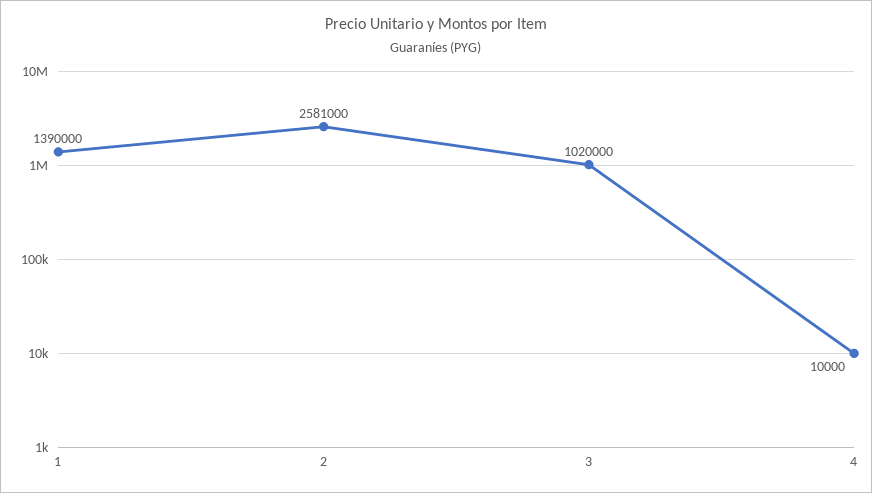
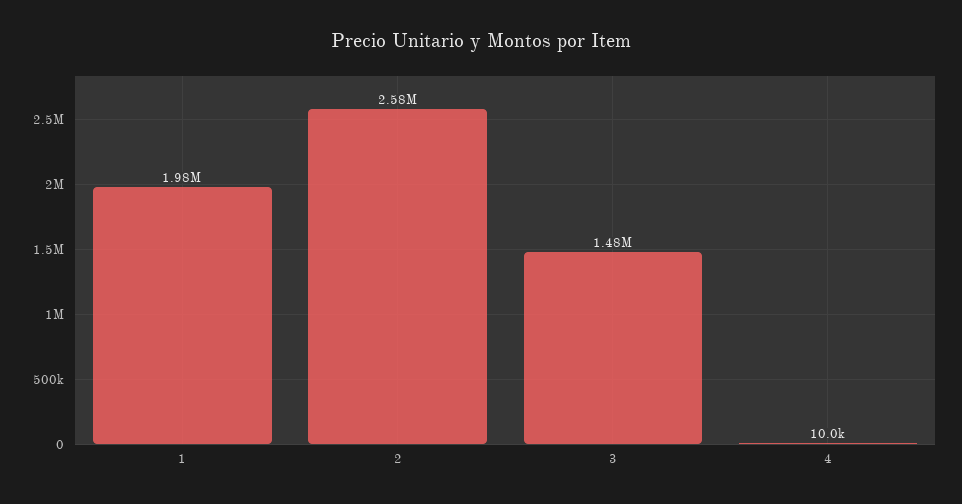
1: 1390000 -> 1980000
3: 1020000 -> 1480000

